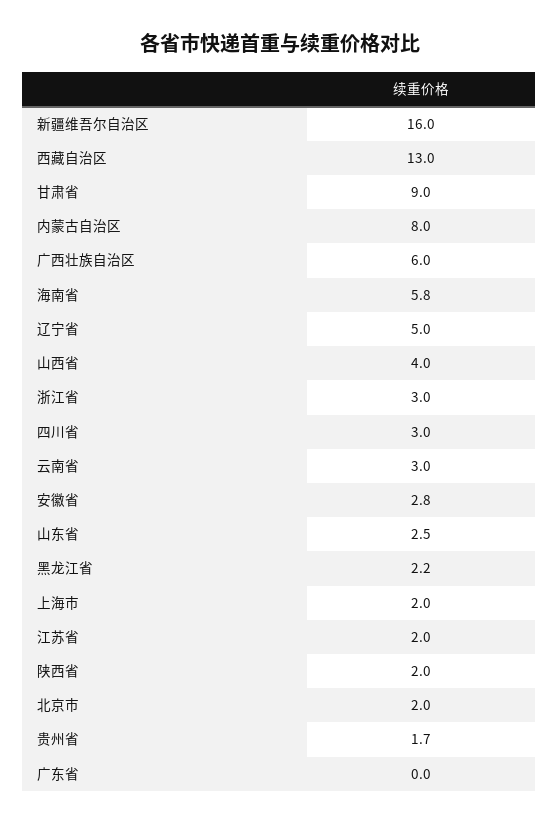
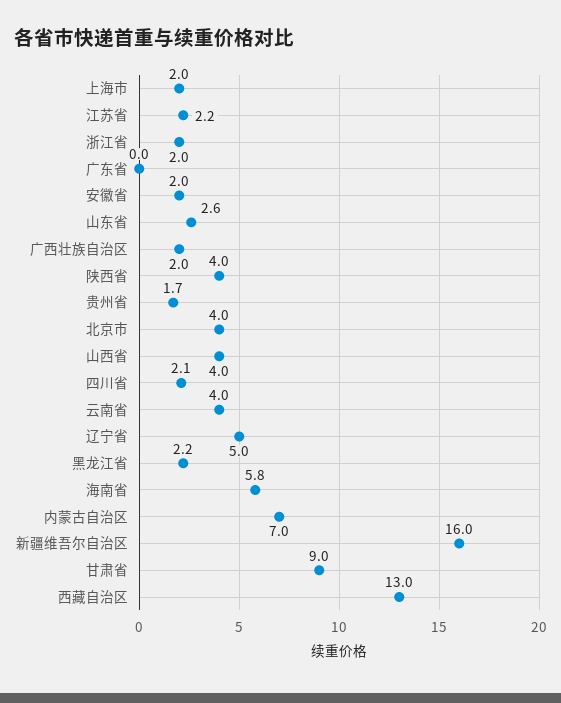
内蒙古自治区: 8 -> 7
广西壮族自治区: 6 -> 2
浙江省: 3 -> 2
四川省: 3 -> 2.1
云南省: 3 -> 4
安徽省: 2.8 -> 2
山东省: 2.5 -> 2.6
江苏省: 2 -> 2.2
陕西省: 2 -> 4
北京市: 2 -> 4

